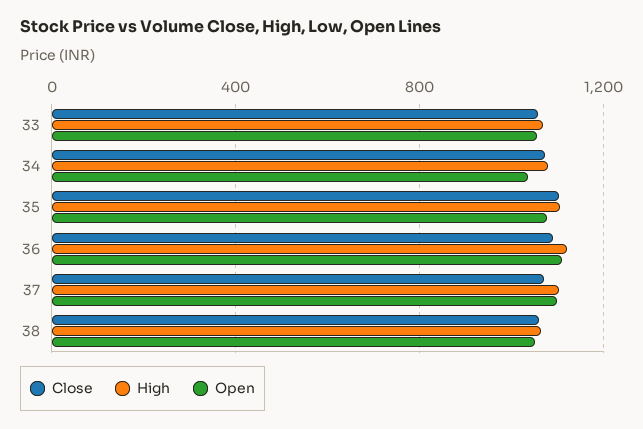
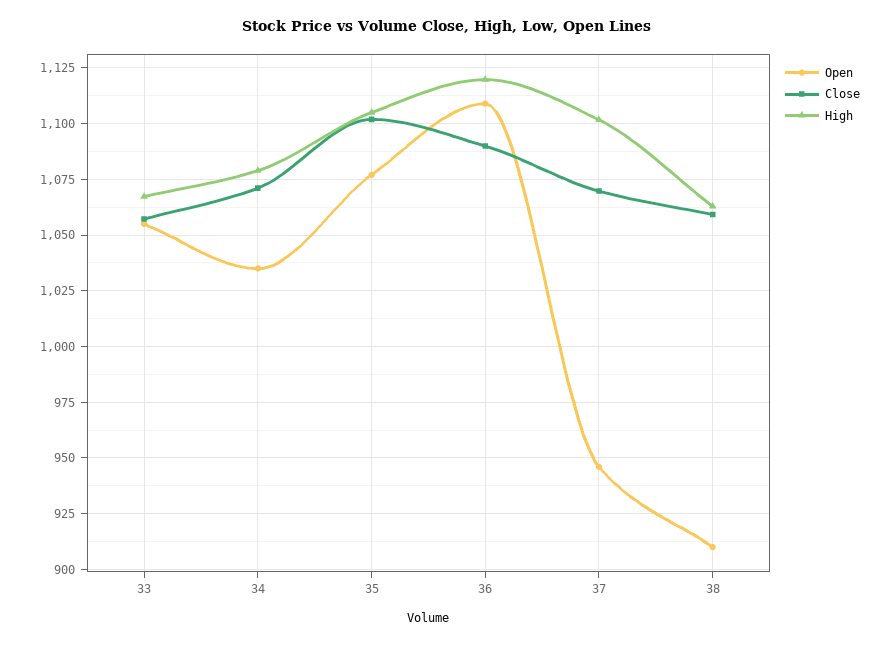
Open, 37: 1100 -> 945
Open, 38: 1050 -> 910

